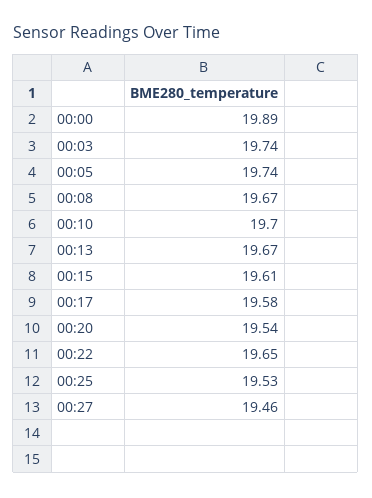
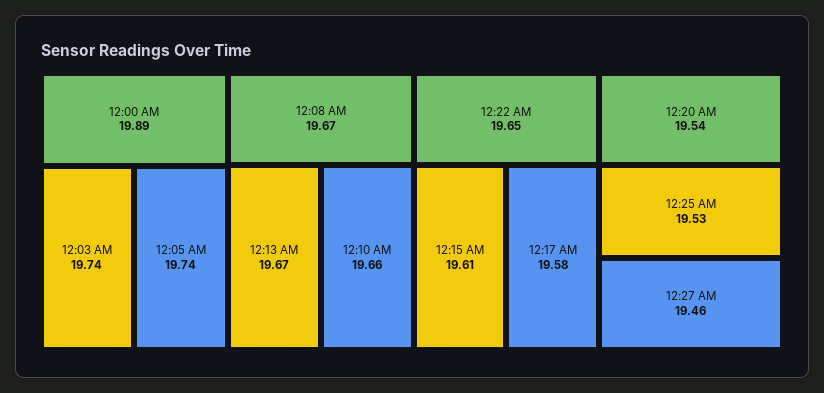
00:10: 19.7 -> 19.66

